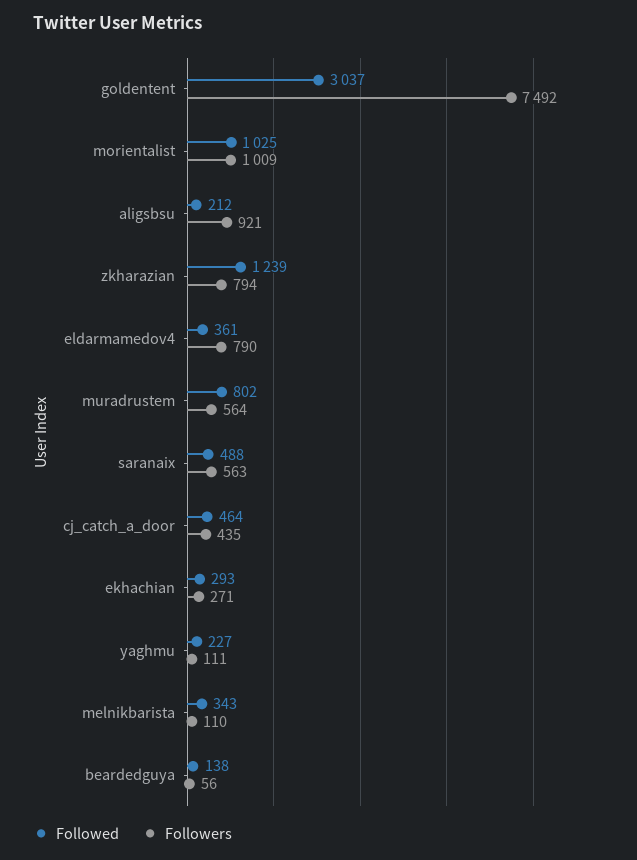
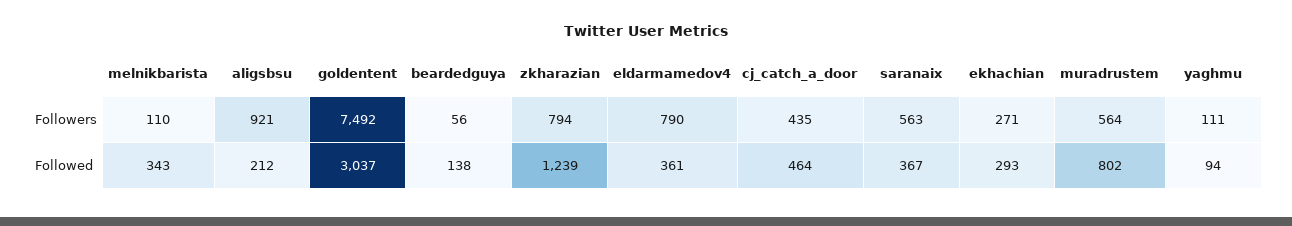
Followed, morientalist: 1025 -> none
Followers, morientalist: 1009 -> none
Followed, saranaix: 488 -> 367
Followed, yaghmu: 227 -> 94

